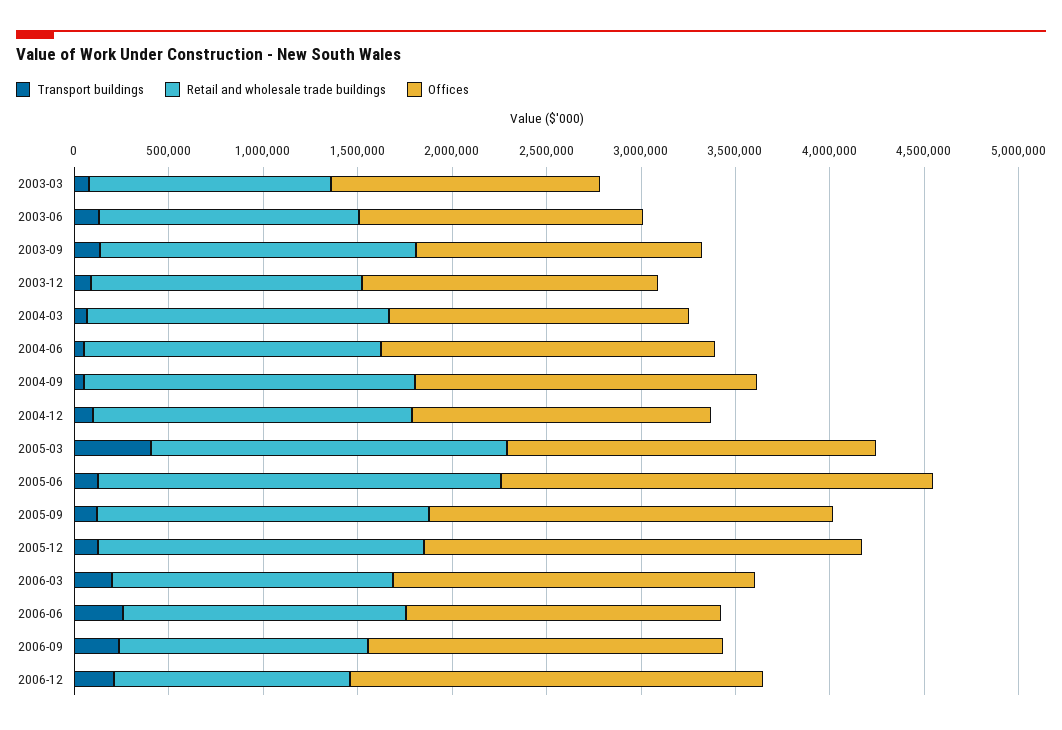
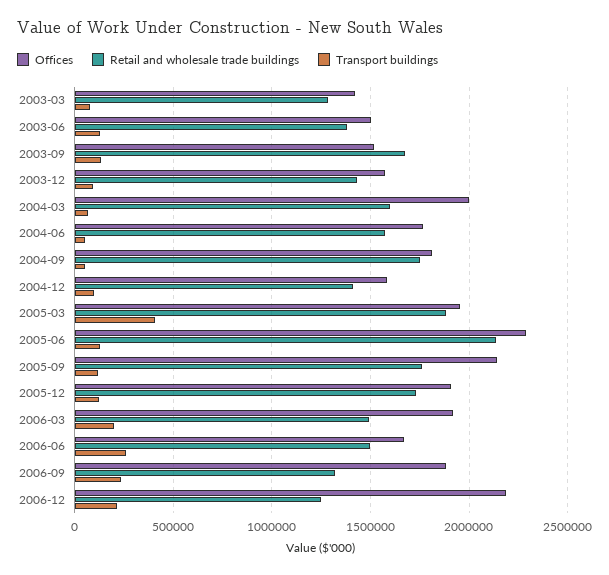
Offices, 2004-03: 1600000 -> 2000000
Retail and wholesale trade buildings, 2004-12: 1700000 -> 1400000
Offices, 2005-12: 2300000 -> 1900000

